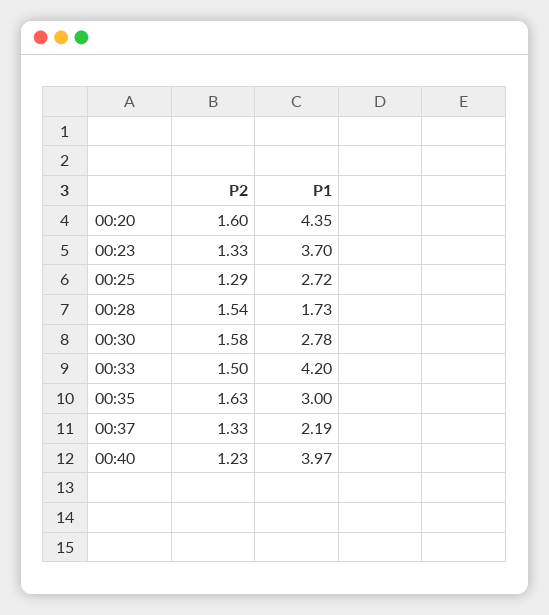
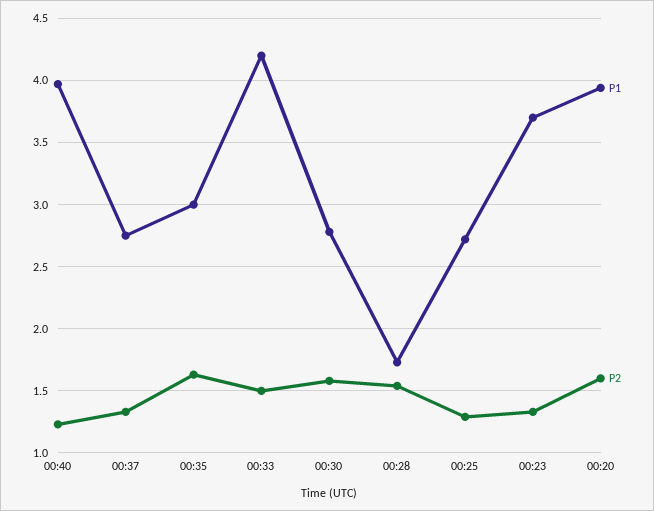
P1, 00:20: 4.35 -> 3.95
P1, 00:37: 2.19 -> 2.75

